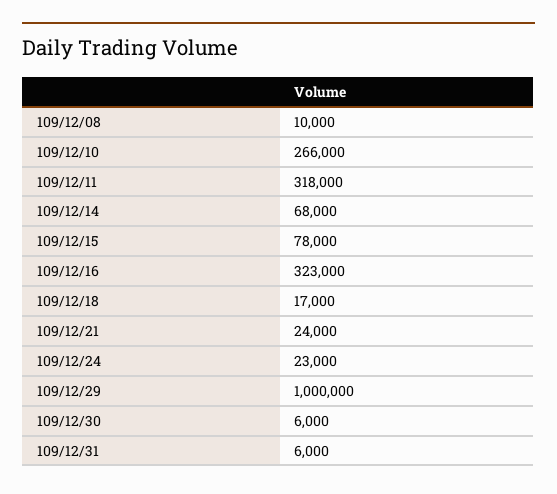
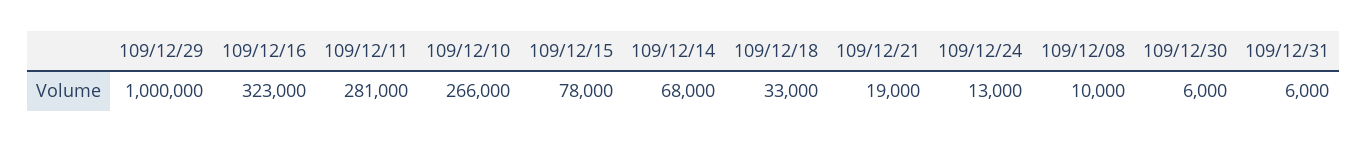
109/12/11: 318000 -> 281000
109/12/18: 17000 -> 33000
109/12/21: 24000 -> 19000
109/12/24: 23000 -> 13000

